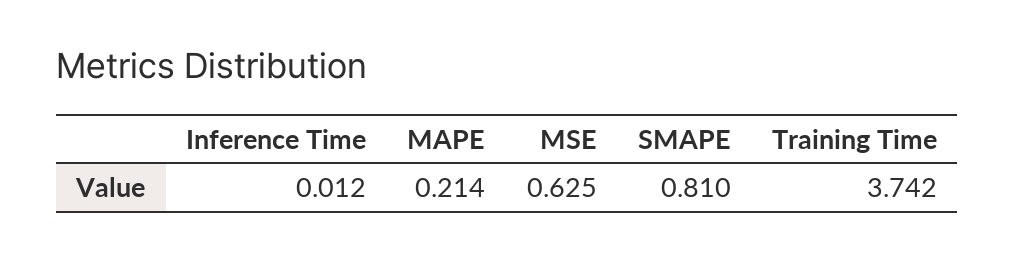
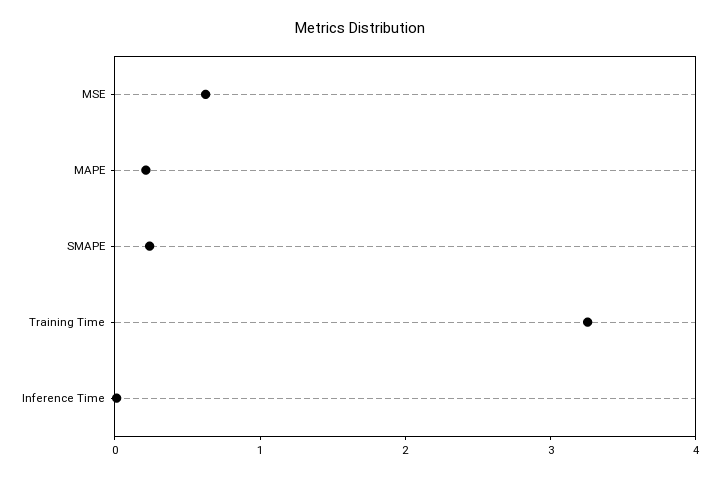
SMAPE: 0.81 -> 0.2
Training Time: 3.742 -> 3.2

